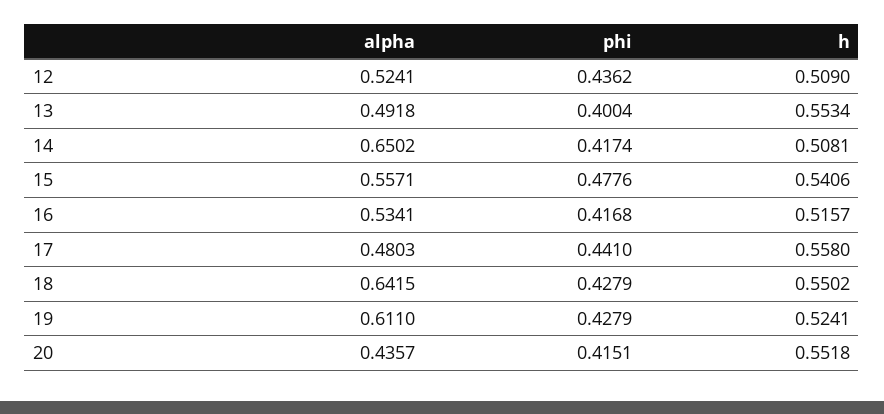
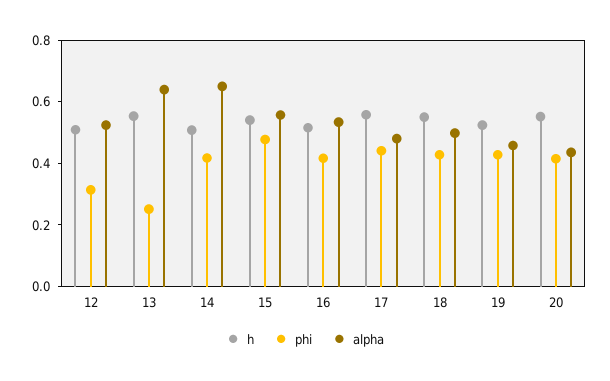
phi, 12: 0.4362 -> 0.3
alpha, 13: 0.4918 -> 0.65
phi, 13: 0.4004 -> 0.25
alpha, 18: 0.6415 -> 0.5
alpha, 19: 0.611 -> 0.45

